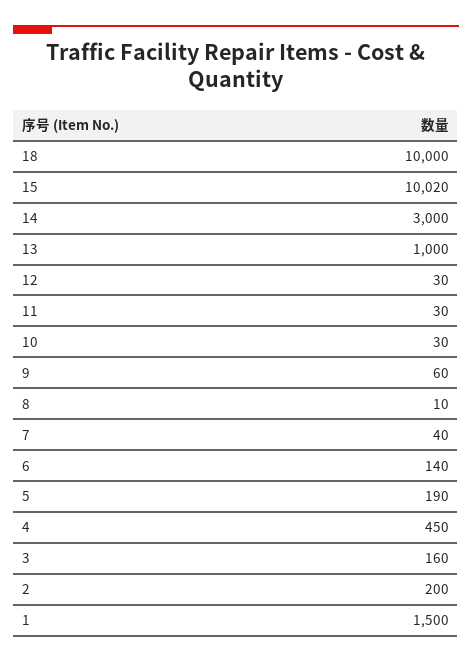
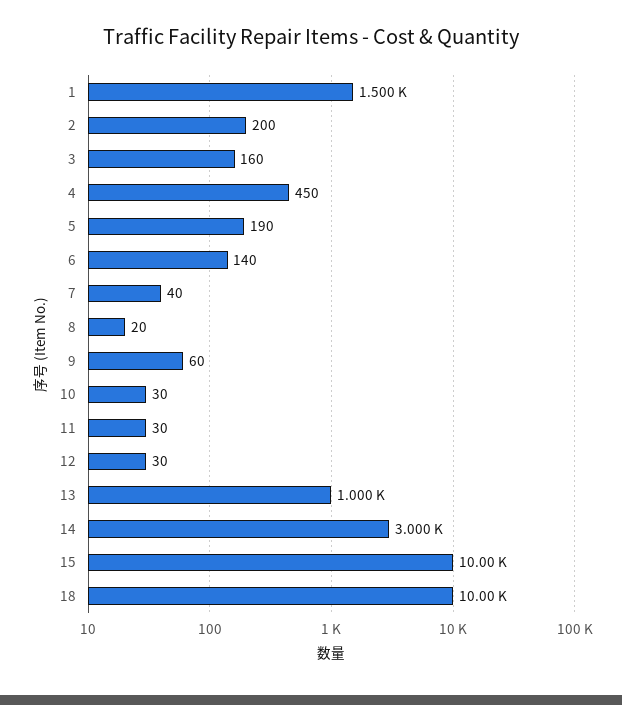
15: 10020 -> 10000
8: 10 -> 20

